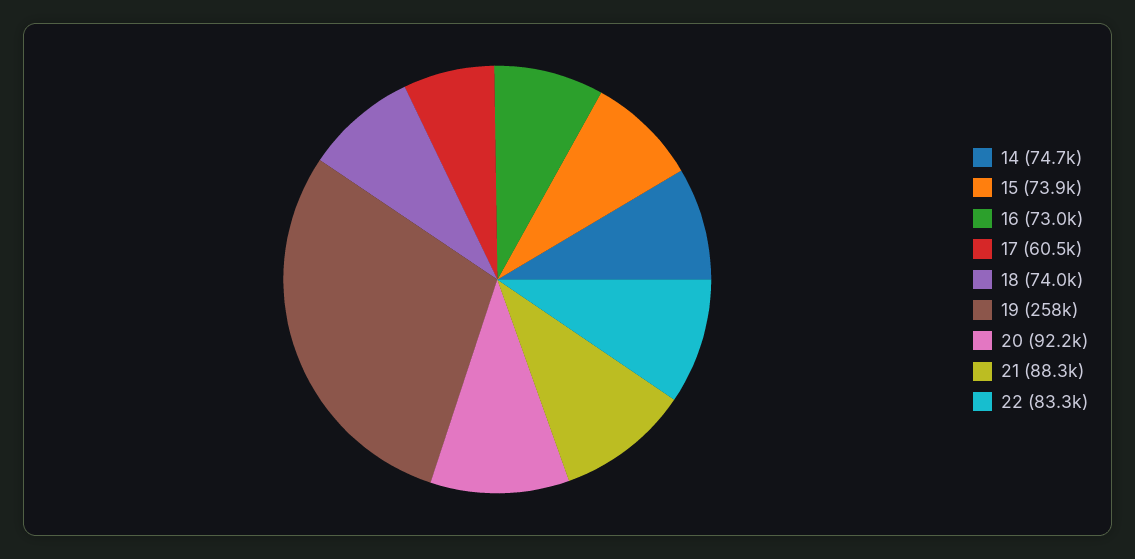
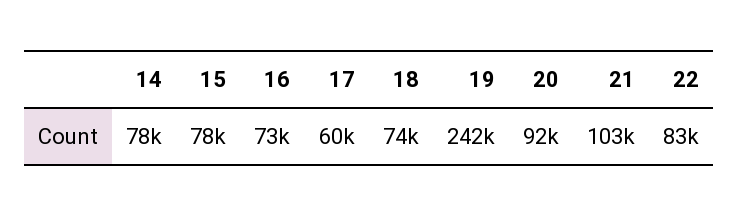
14: 74700 -> 78000
15: 73900 -> 78000
19: 258000 -> 242000
21: 88300 -> 103000

